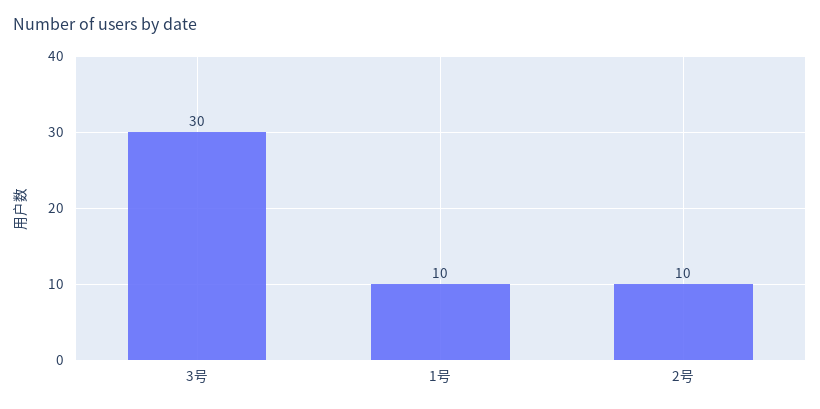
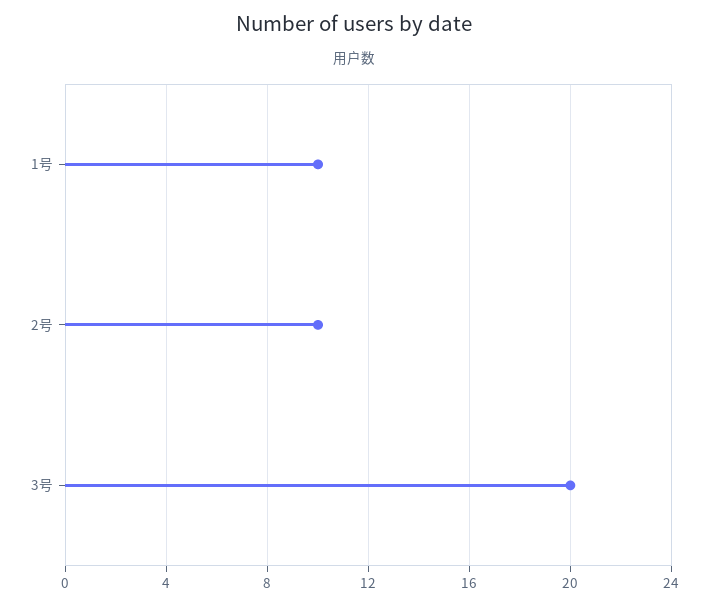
3号: 30 -> 20

